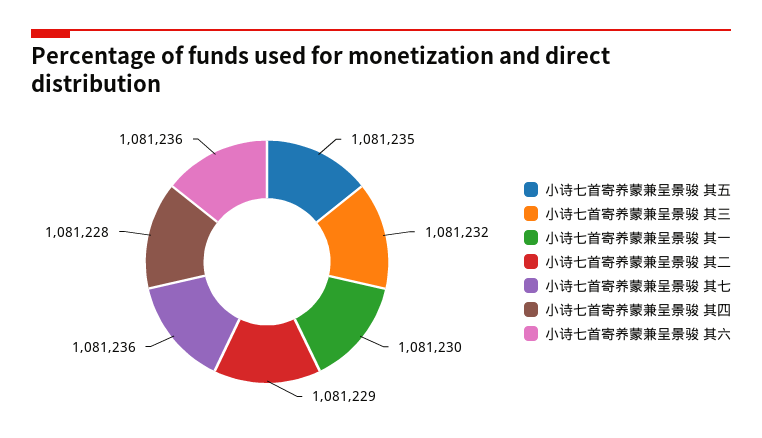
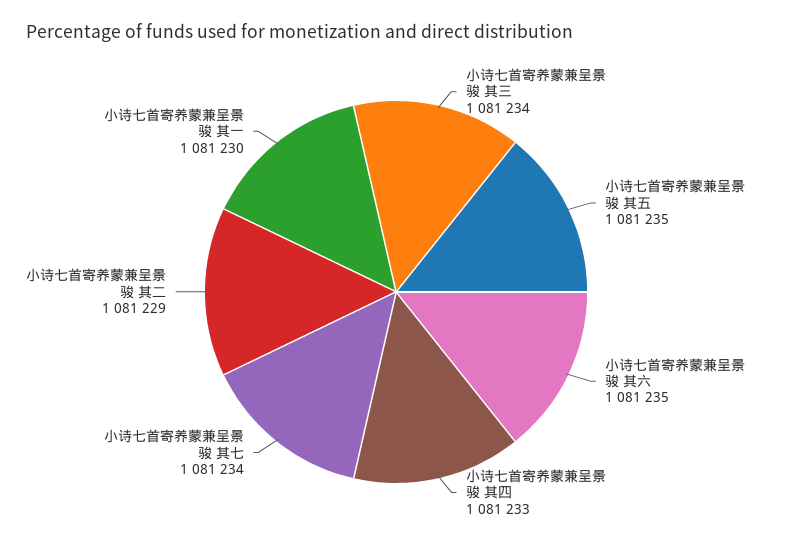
小诗七首寄养蒙兼呈景骏 其三: 1081232 -> 1081234
小诗七首寄养蒙兼呈景骏 其七: 1081236 -> 1081234
小诗七首寄养蒙兼呈景骏 其四: 1081228 -> 1081233
小诗七首寄养蒙兼呈景骏 其六: 1081236 -> 1081235

